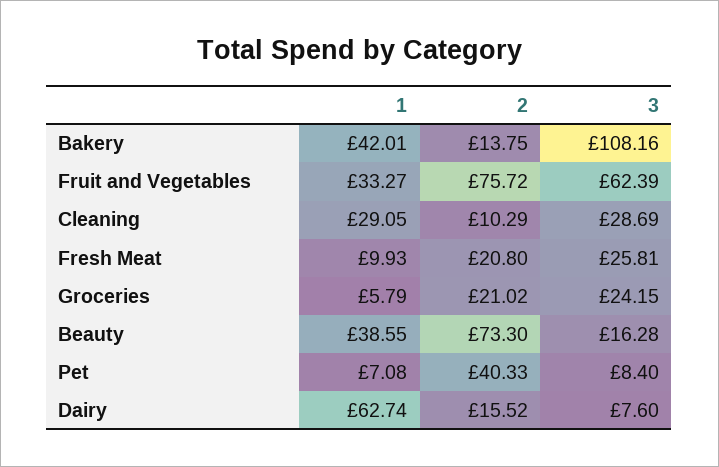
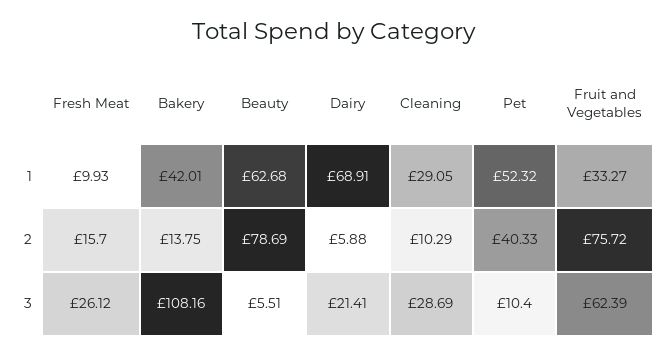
2, Fresh Meat: 20.8 -> 15.7
3, Fresh Meat: 25.81 -> 26.12
1, Groceries: 5.79 -> none
2, Groceries: 21.02 -> none
3, Groceries: 24.15 -> none
1, Beauty: 38.55 -> 62.68
2, Beauty: 73.3 -> 78.69
3, Beauty: 16.28 -> 5.51
1, Pet: 7.08 -> 52.32
3, Pet: 8.4 -> 10.4
1, Dairy: 62.74 -> 68.91
2, Dairy: 15.52 -> 5.88
3, Dairy: 7.6 -> 21.41

